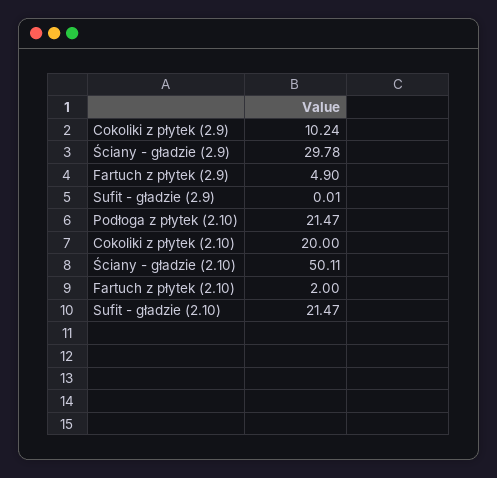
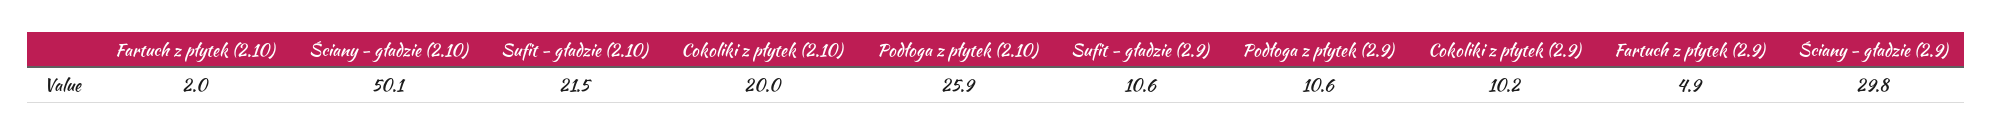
Sufit - gładzie (2.9): 0.01 -> 10.6
Podłoga z płytek (2.10): 21.47 -> 25.9
Podłoga z płytek (2.9): none -> 10.6

